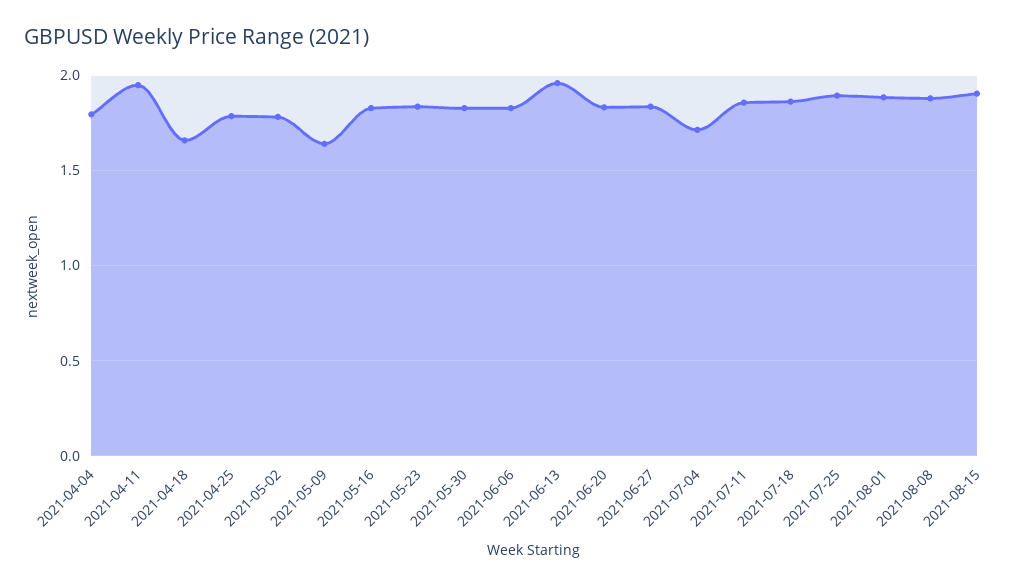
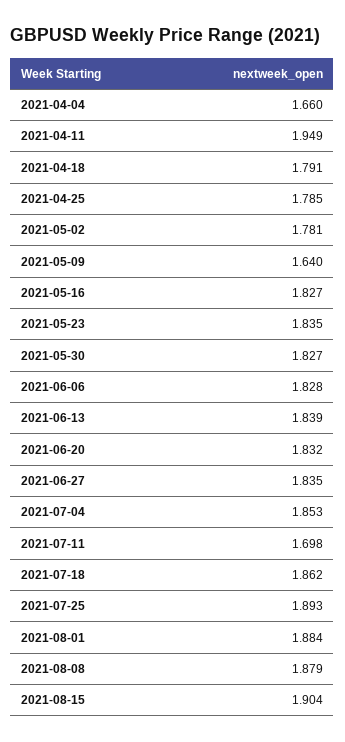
2021-04-04: 1.8 -> 1.66
2021-04-18: 1.65 -> 1.791
2021-06-13: 1.95 -> 1.839
2021-07-04: 1.7 -> 1.853
2021-07-11: 1.85 -> 1.698

